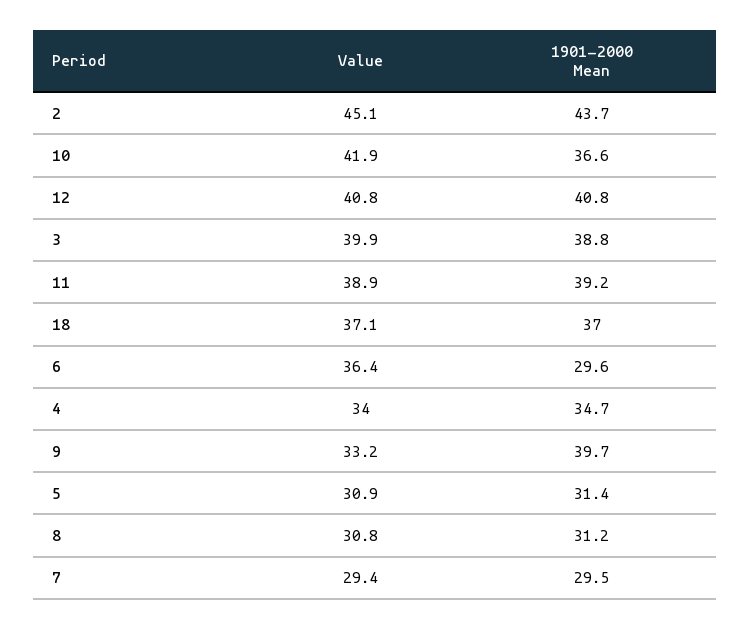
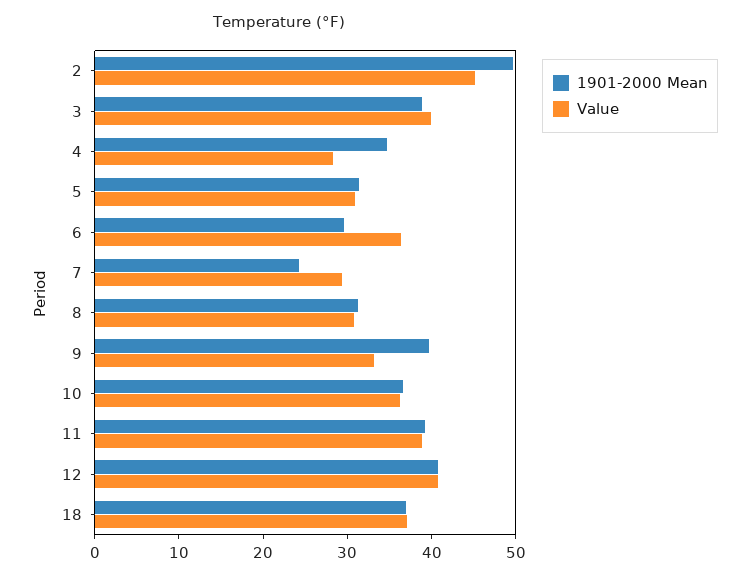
1901-2000 Mean, 2: 43.7 -> 50
Value, 10: 41.9 -> 36
Value, 4: 34 -> 28
1901-2000 Mean, 7: 29.5 -> 24

